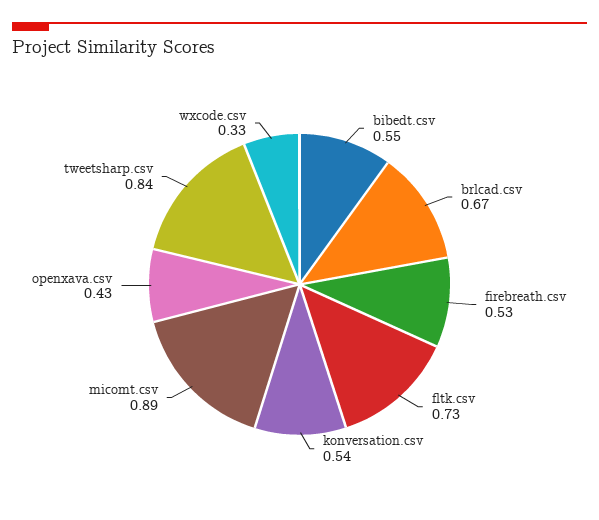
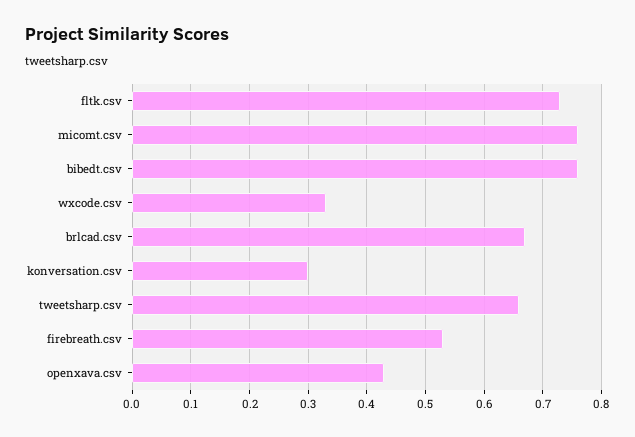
bibedt.csv: 0.55 -> 0.75
konversation.csv: 0.54 -> 0.3
micomt.csv: 0.89 -> 0.75
tweetsharp.csv: 0.84 -> 0.65

